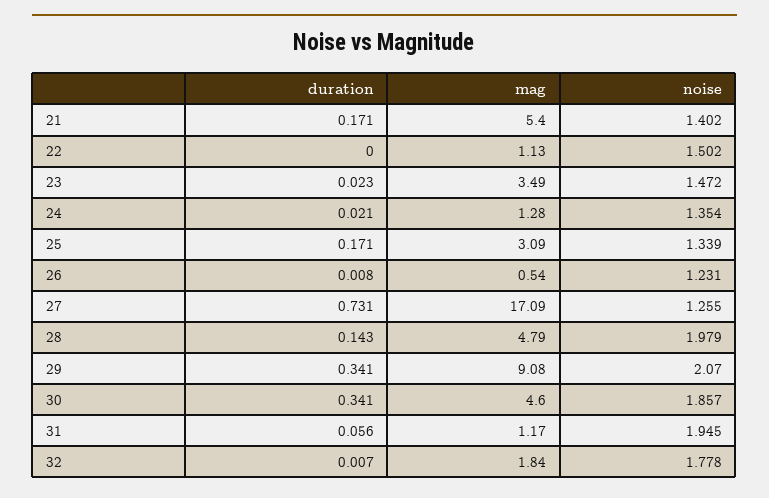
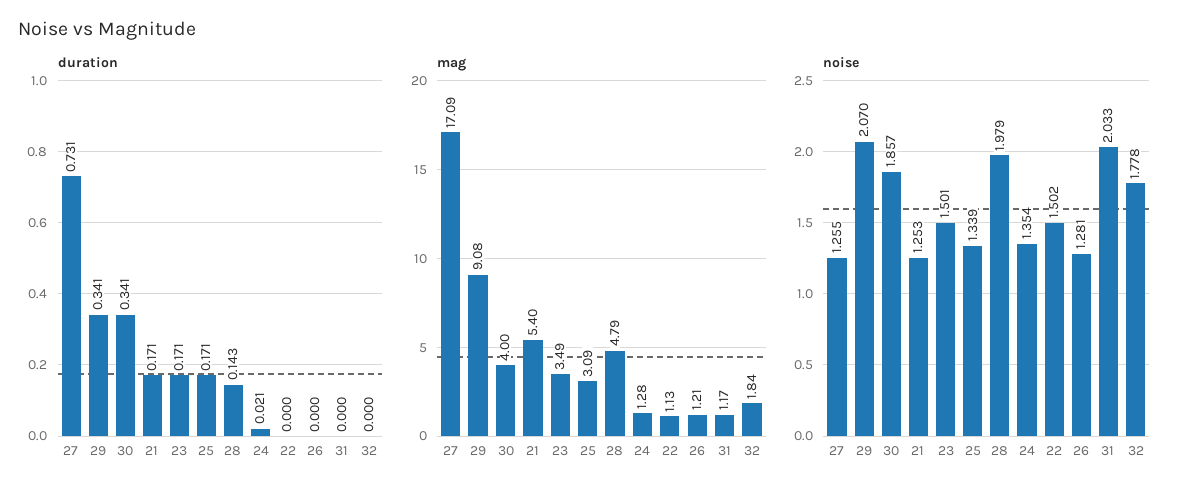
noise, 21: 1.402 -> 1.253
duration, 23: 0.023 -> 0.171
noise, 23: 1.472 -> 1.501
duration, 26: 0.008 -> 0
mag, 26: 0.54 -> 1.21
noise, 26: 1.231 -> 1.281
mag, 30: 4.6 -> 4
duration, 31: 0.056 -> 0
noise, 31: 1.945 -> 2.033
duration, 32: 0.007 -> 0

